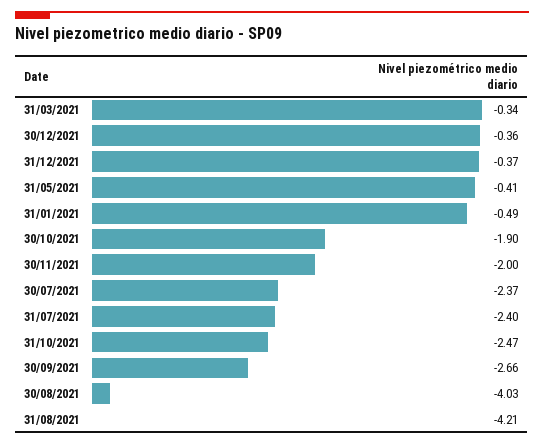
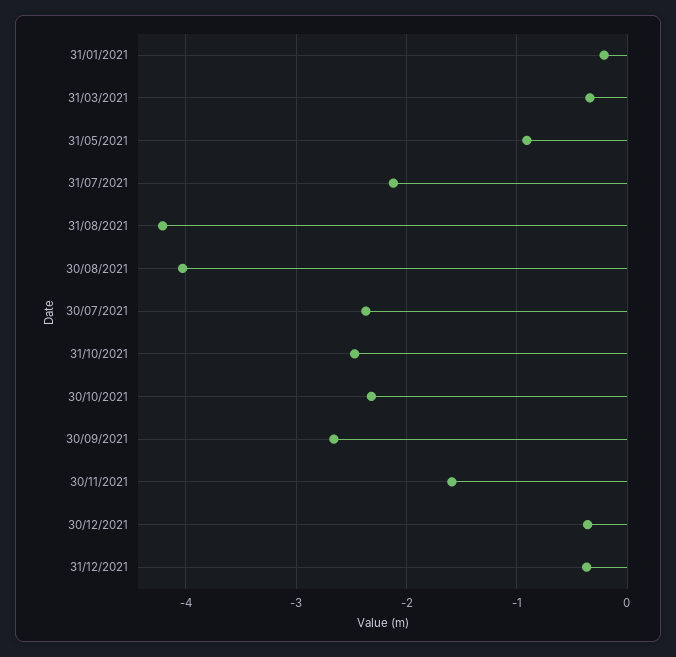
31/05/2021: -0.41 -> -0.9
31/01/2021: -0.49 -> -0.2
30/10/2021: -1.9 -> -2.3
30/11/2021: -2 -> -1.6
31/07/2021: -2.4 -> -2.1

